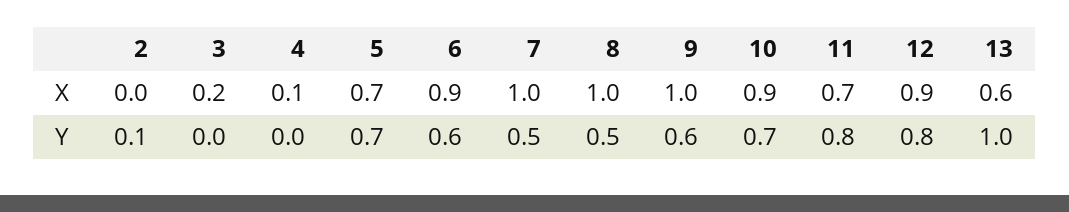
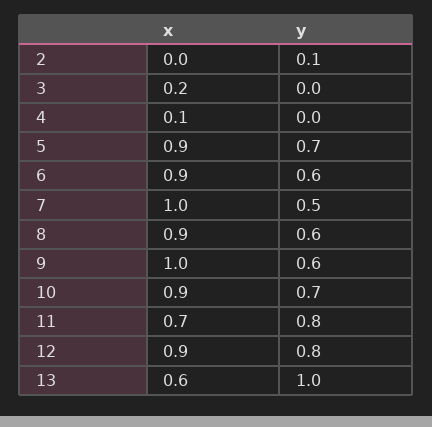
5, X: 0.7 -> 0.9
8, X: 1 -> 0.9
8, Y: 0.5 -> 0.6

